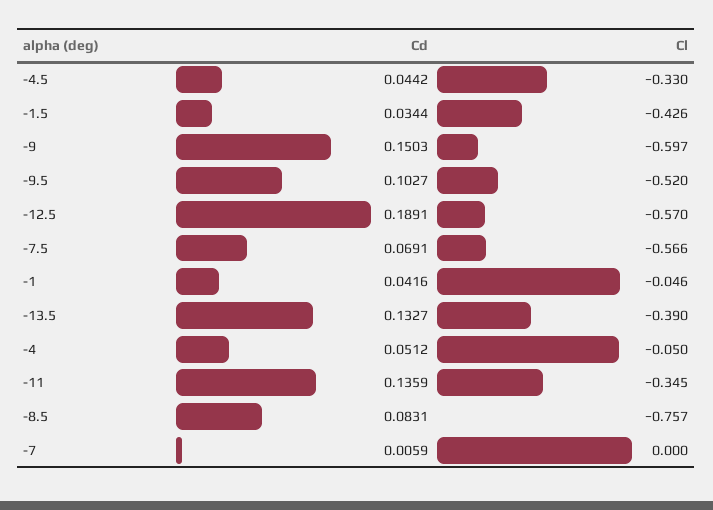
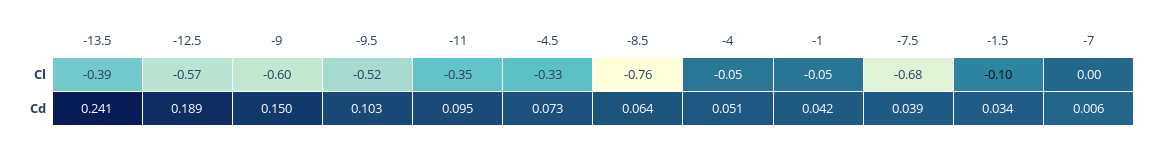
Cd, -4.5: 0.0442 -> 0.073
Cl, -1.5: -0.426 -> -0.1
Cd, -7.5: 0.0691 -> 0.039
Cl, -7.5: -0.566 -> -0.68
Cd, -13.5: 0.1327 -> 0.241
Cd, -11: 0.1359 -> 0.095
Cd, -8.5: 0.0831 -> 0.064

